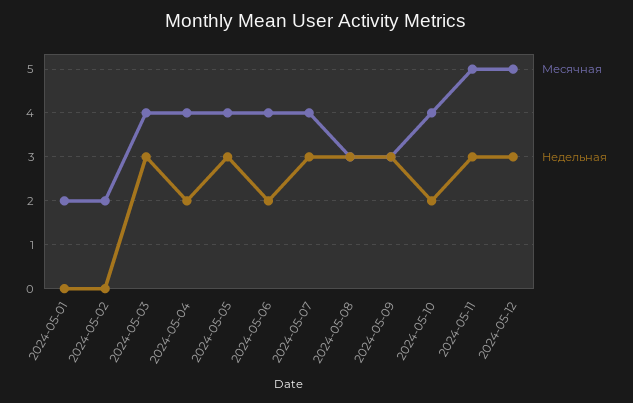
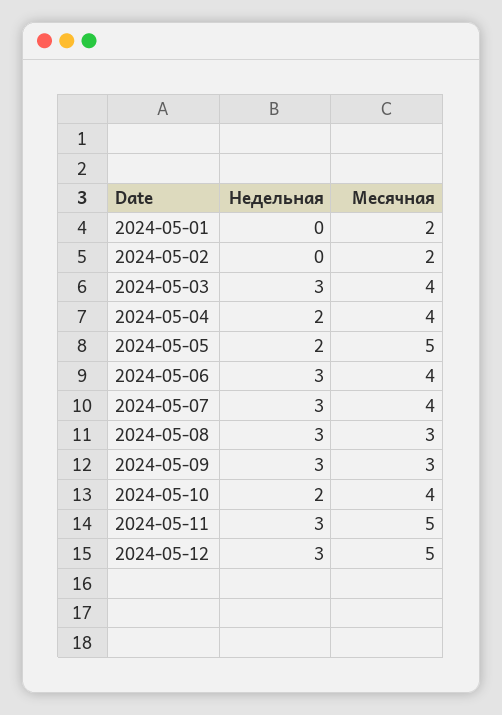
Месячная, 2024-05-05: 4 -> 5
Недельная, 2024-05-05: 3 -> 2
Недельная, 2024-05-06: 2 -> 3

